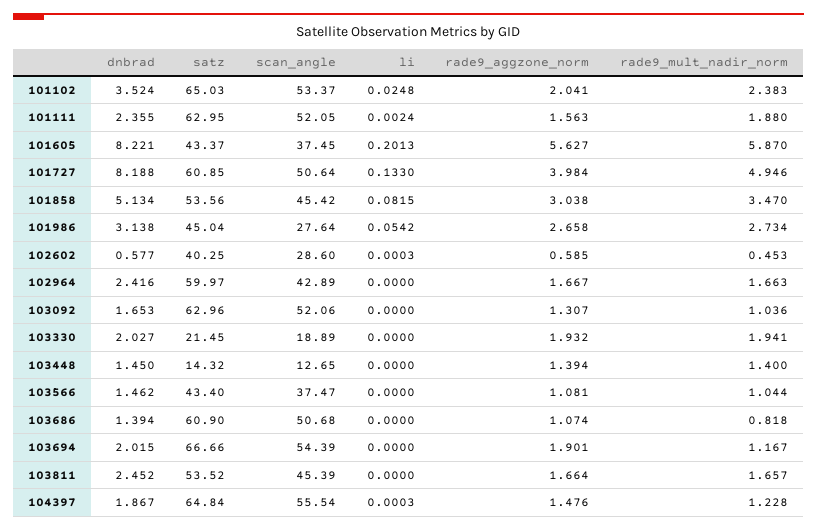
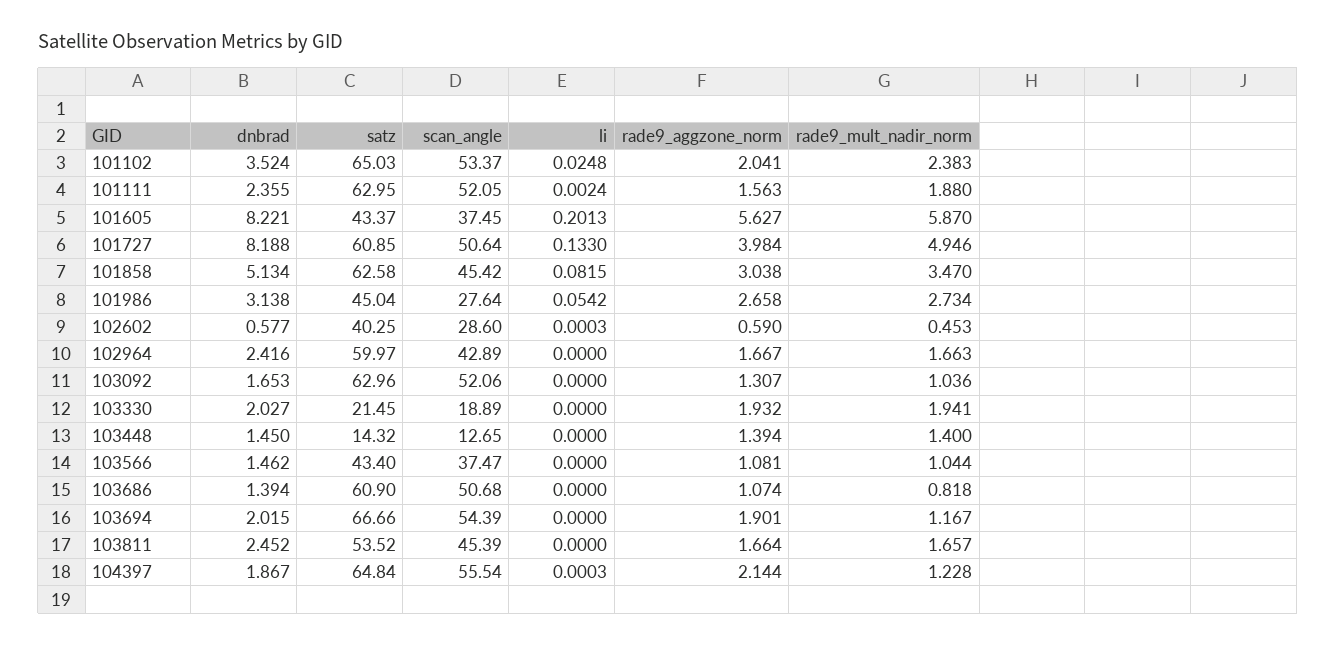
satz, 101858: 53.56 -> 62.58
rade9_aggzone_norm, 102602: 0.585 -> 0.59
rade9_aggzone_norm, 104397: 1.476 -> 2.144

